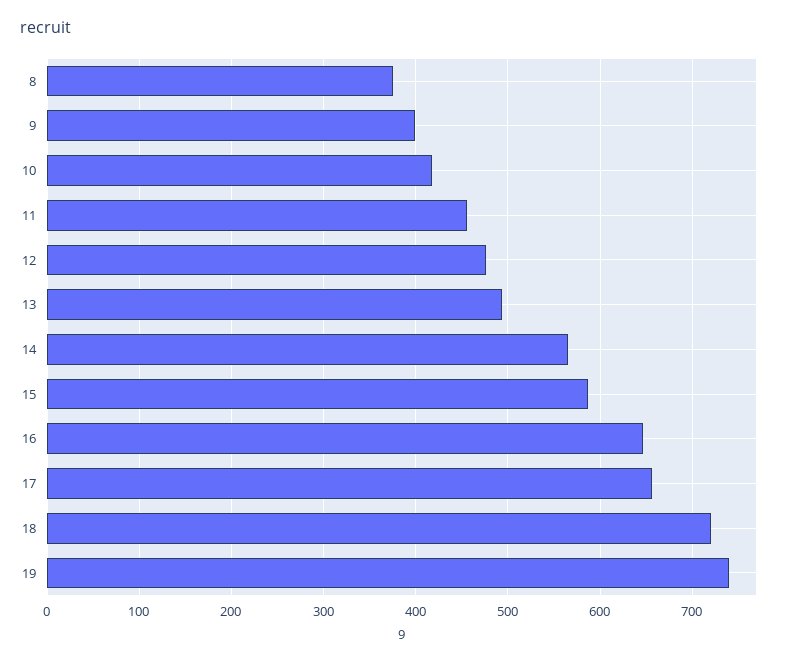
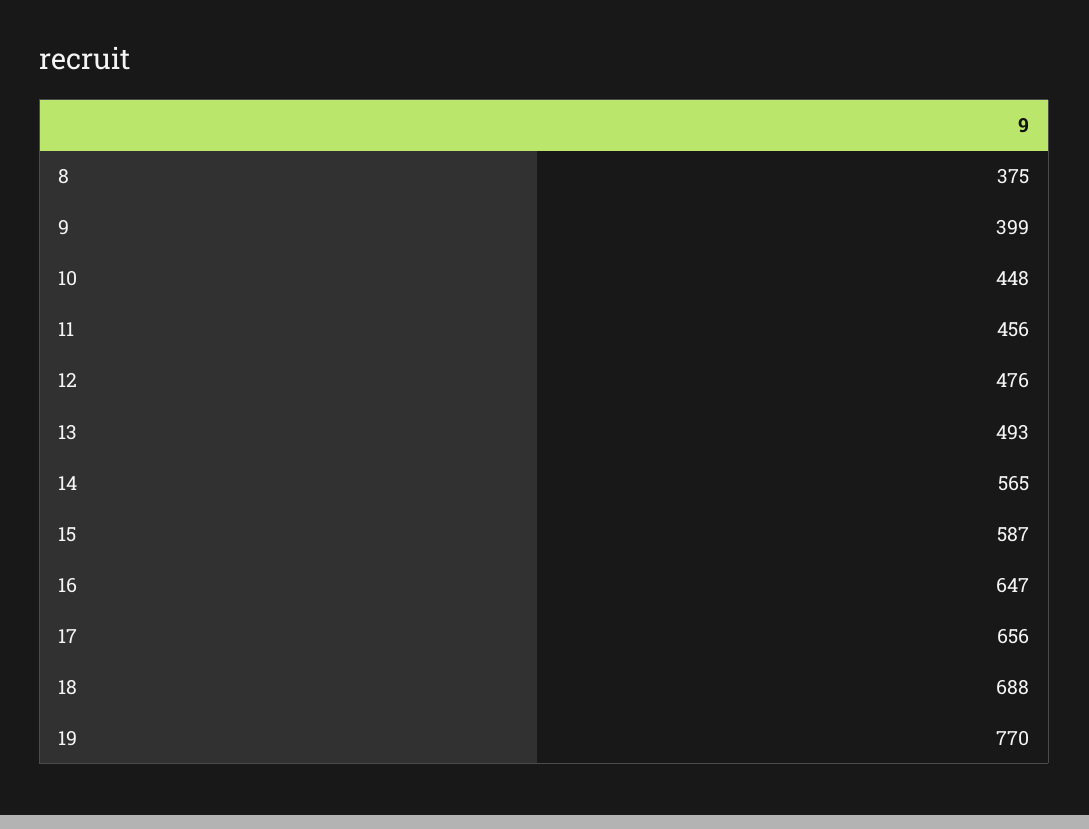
10: 420 -> 448
18: 720 -> 688
19: 740 -> 770

